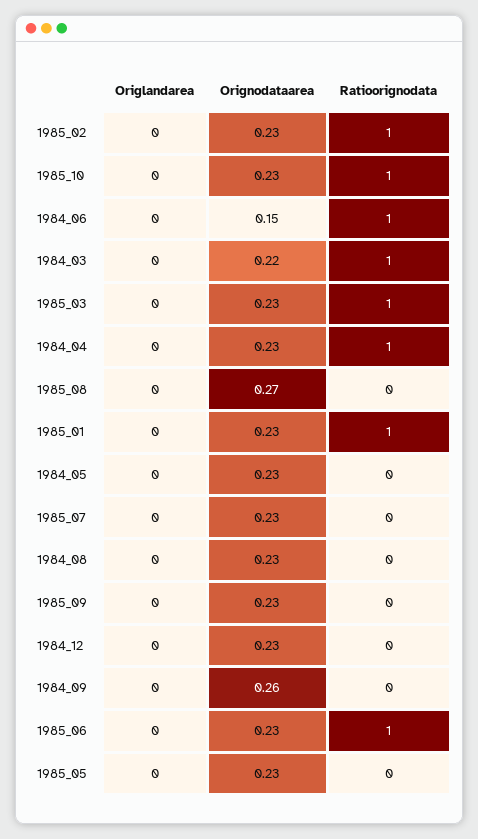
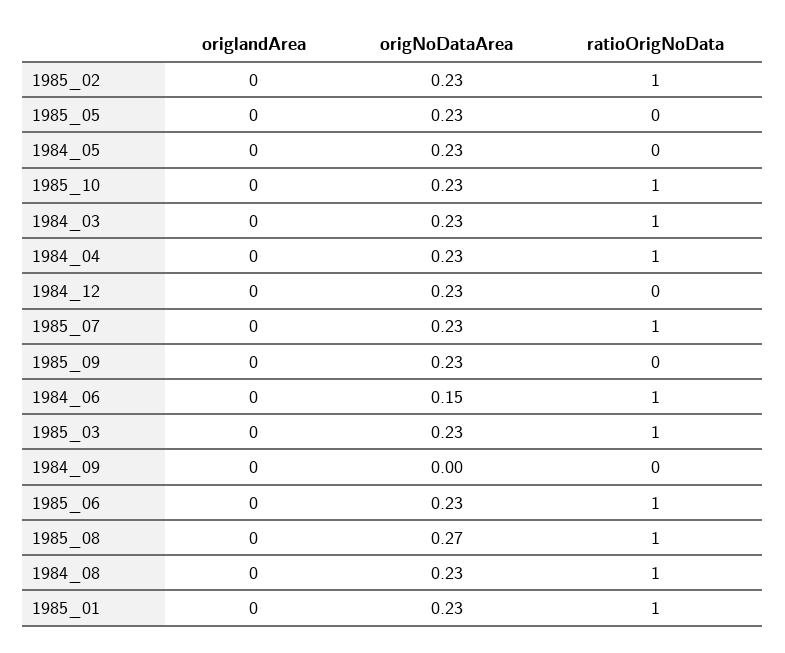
Orignodataarea, 1984_03: 0.22 -> 0.23
Ratioorignodata, 1985_08: 0 -> 1
Ratioorignodata, 1985_07: 0 -> 1
Ratioorignodata, 1984_08: 0 -> 1
Orignodataarea, 1984_09: 0.26 -> 0

